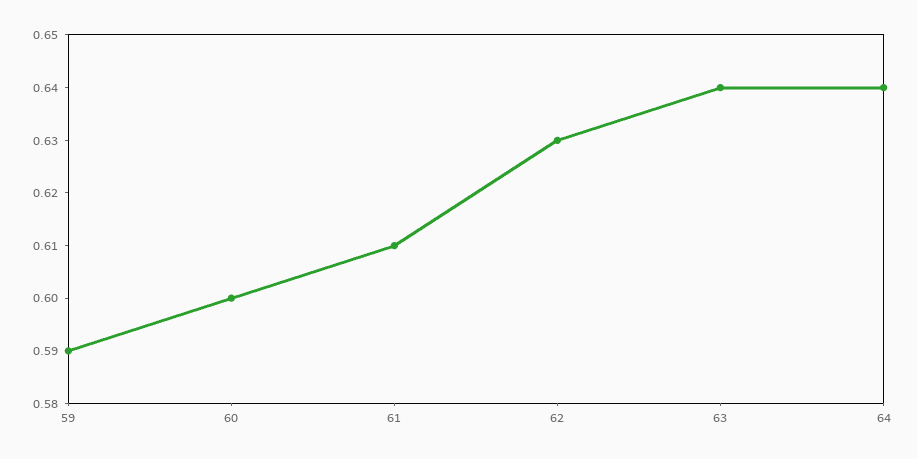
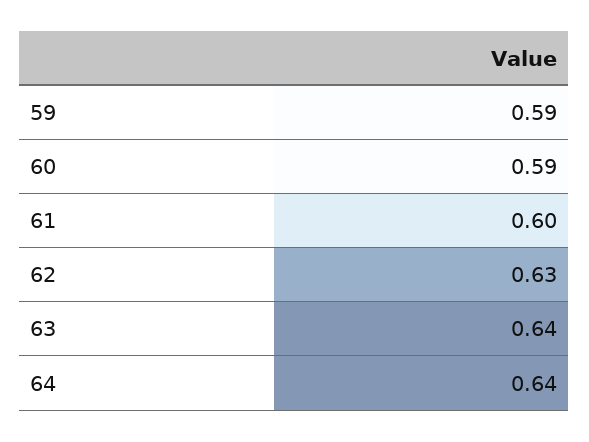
60: 0.6 -> 0.59
61: 0.61 -> 0.6

